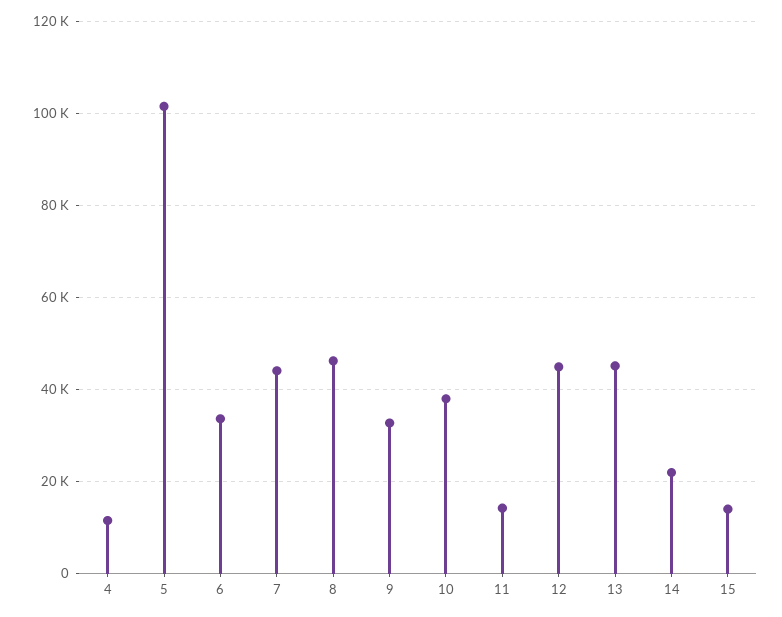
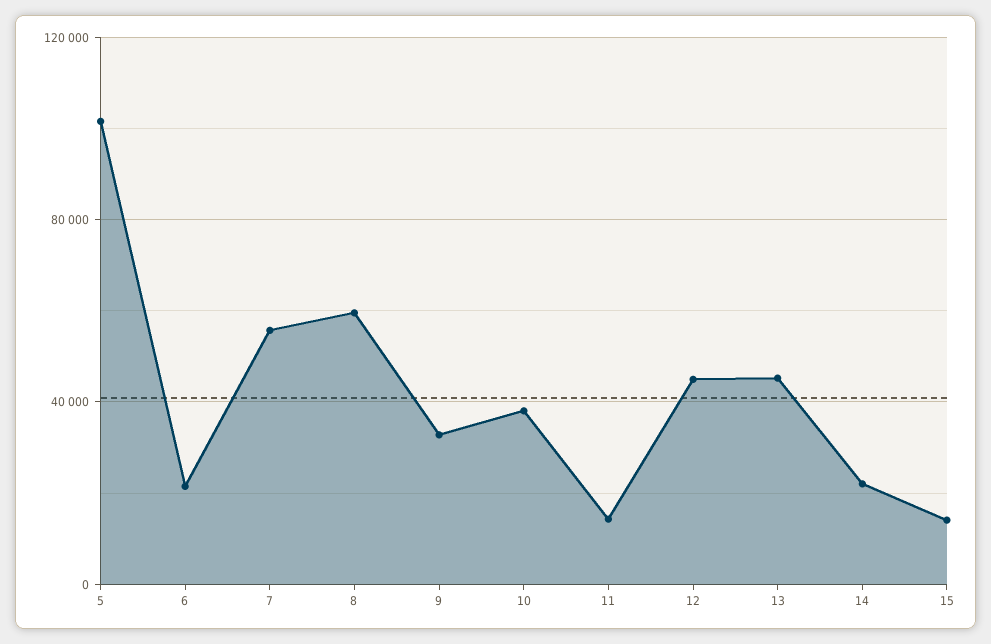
4: 12000 -> none
6: 34000 -> 20000
7: 44000 -> 55000
8: 46000 -> 60000

